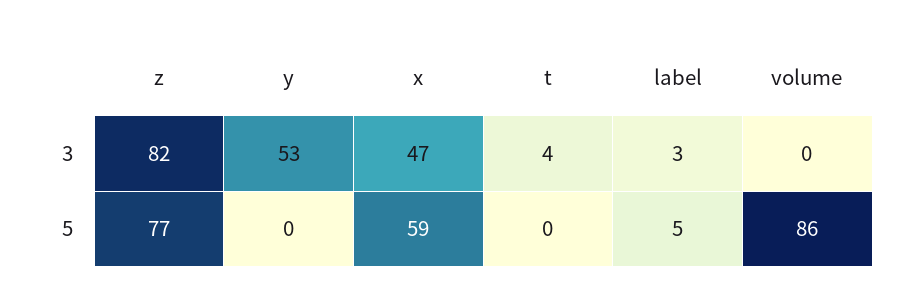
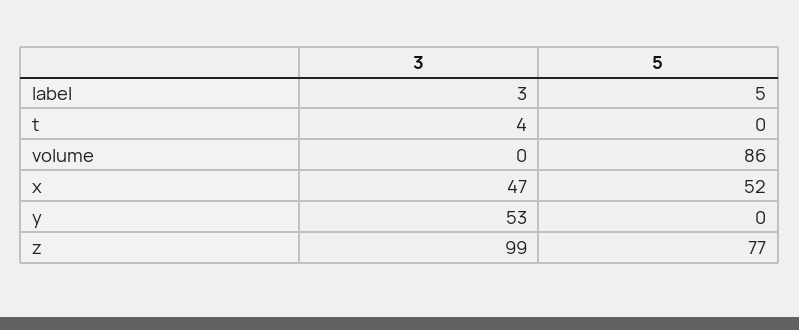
z, 3: 82 -> 99
x, 5: 59 -> 52

